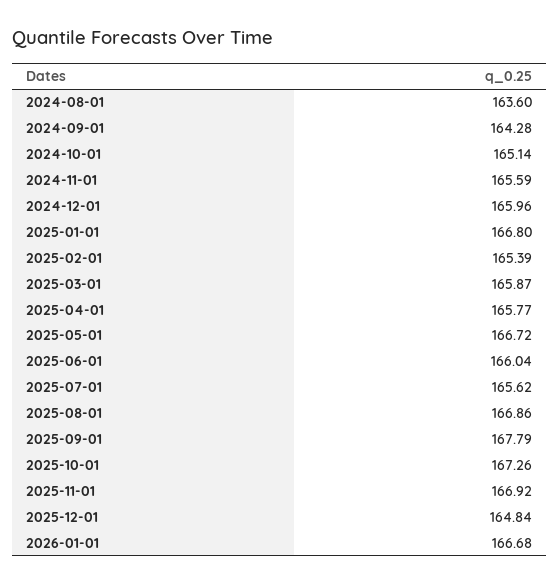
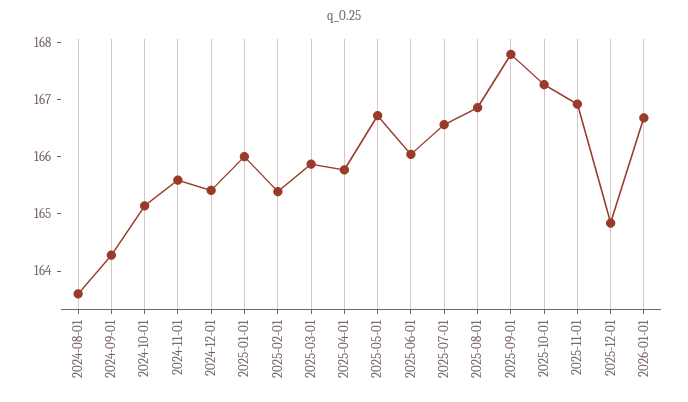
2024-12-01: 165.96 -> 165.4
2025-01-01: 166.8 -> 166
2025-07-01: 165.62 -> 166.6

